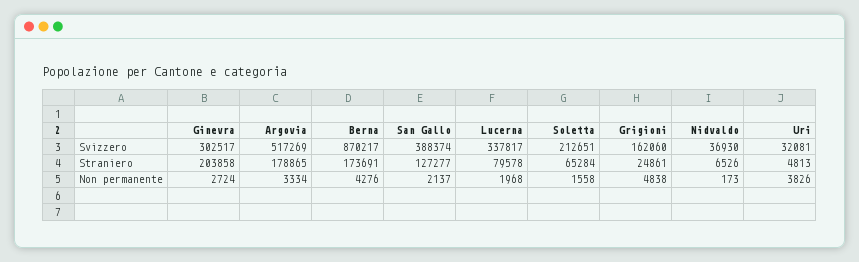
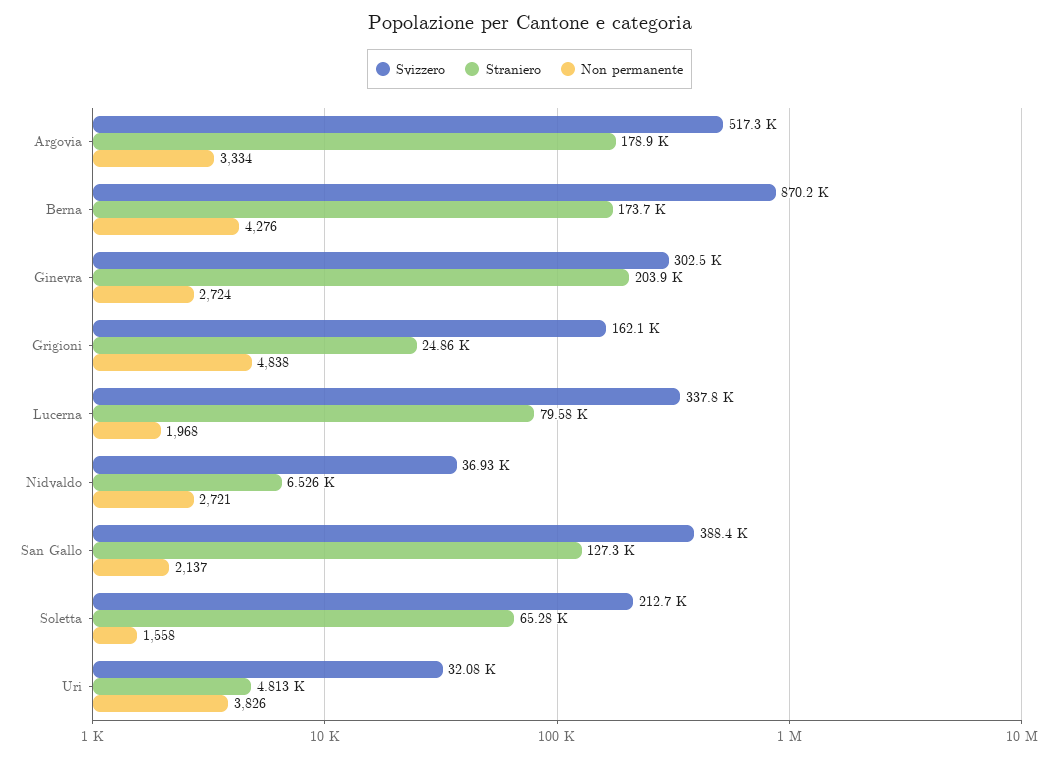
Non permanente, Nidvaldo: 173 -> 2721

